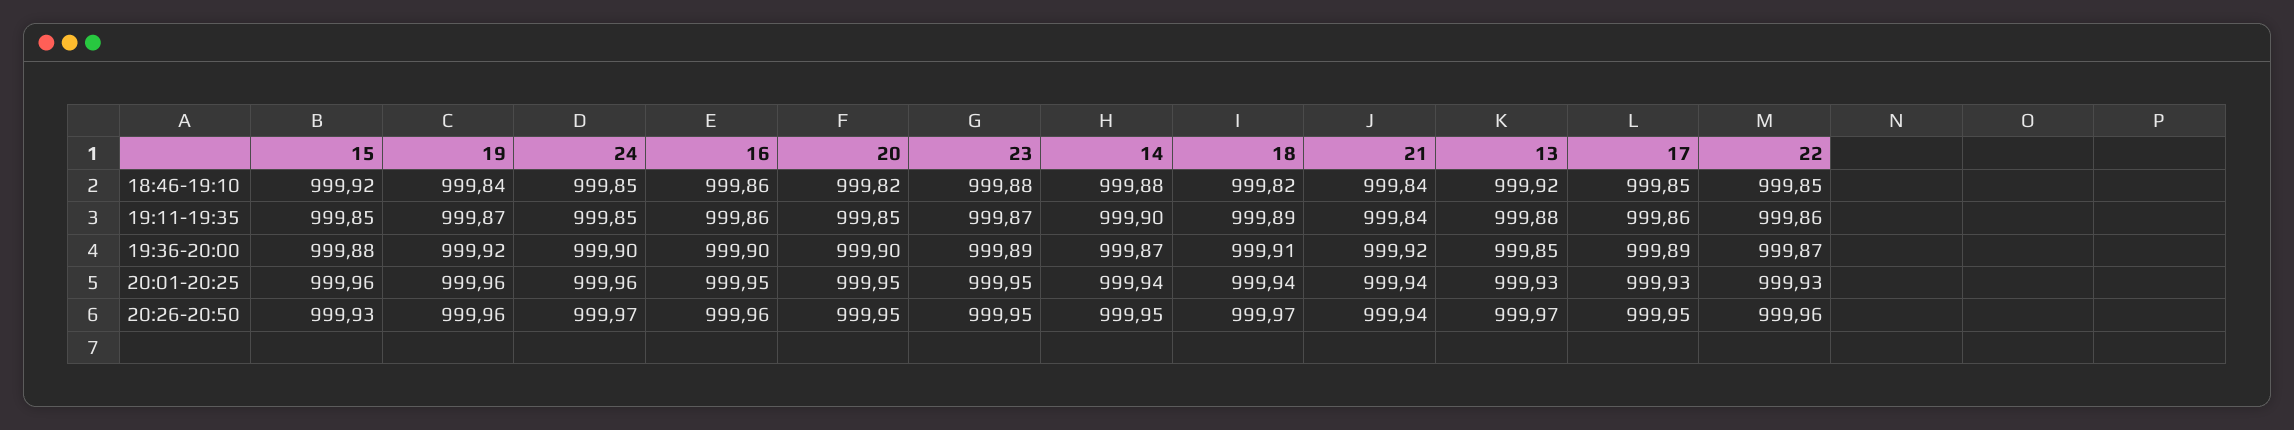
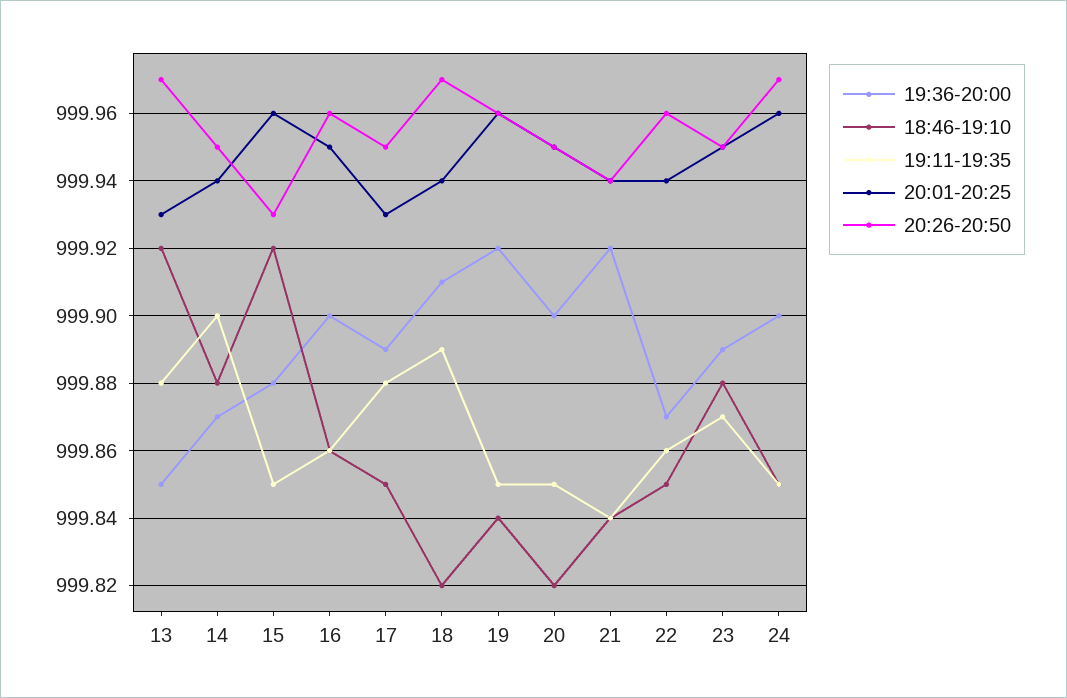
19:11-19:35, 19: 999.87 -> 999.85
19:11-19:35, 17: 999.86 -> 999.88
20:01-20:25, 22: 999.93 -> 999.94

